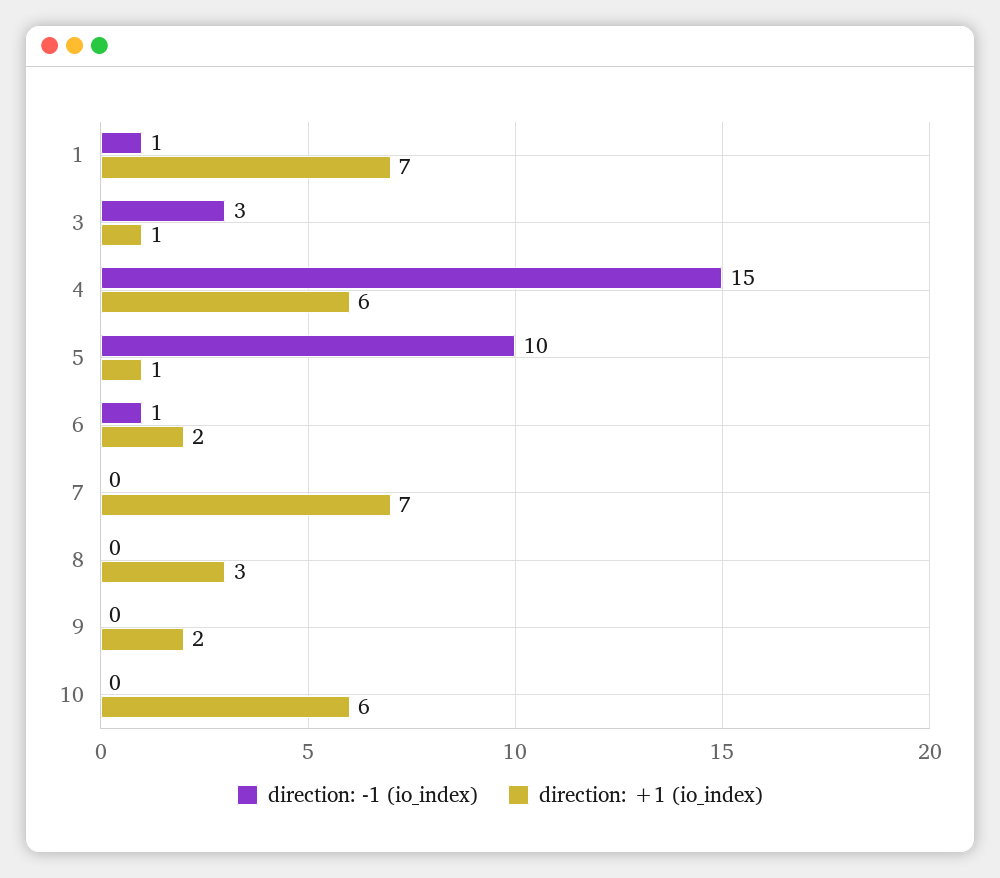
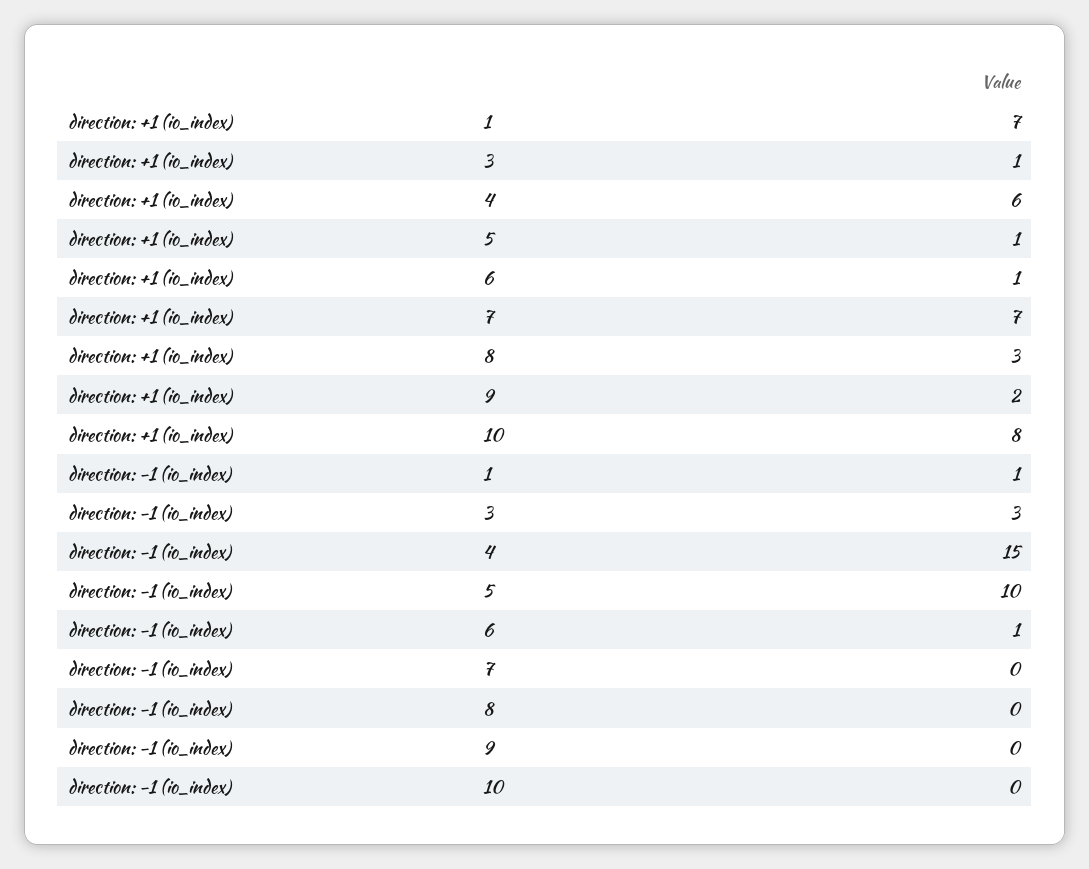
direction: +1 (io_index), 6: 2 -> 1
direction: +1 (io_index), 10: 6 -> 8

